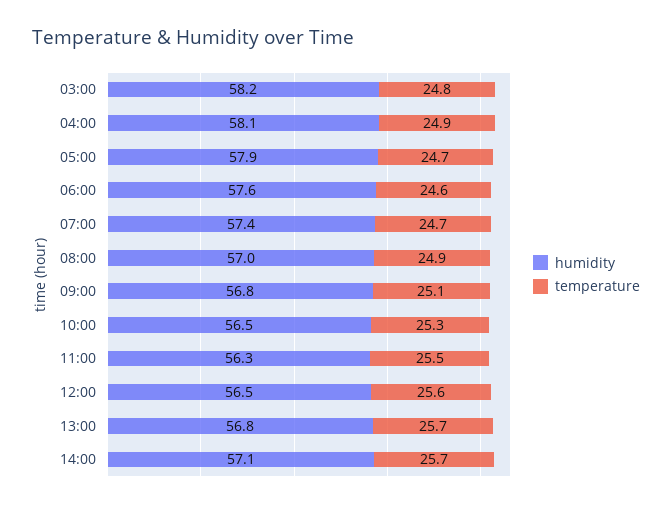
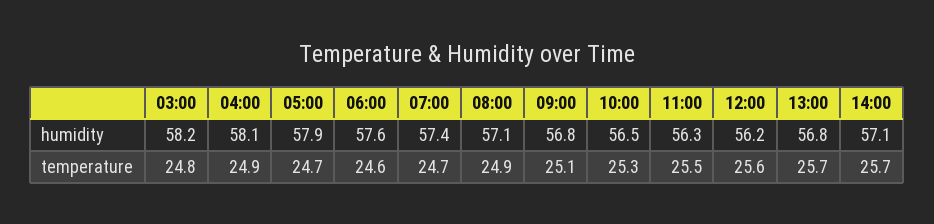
humidity, 08:00: 57 -> 57.1
humidity, 12:00: 56.5 -> 56.2

